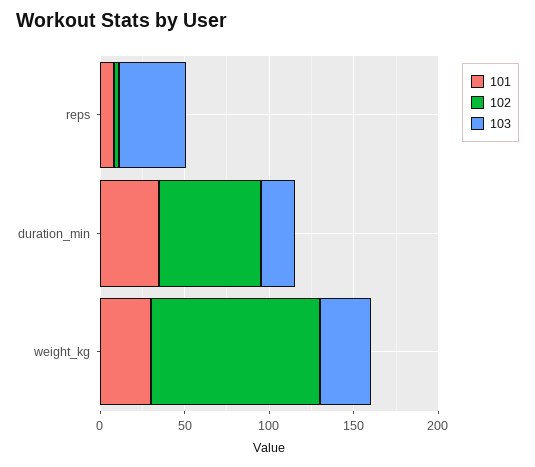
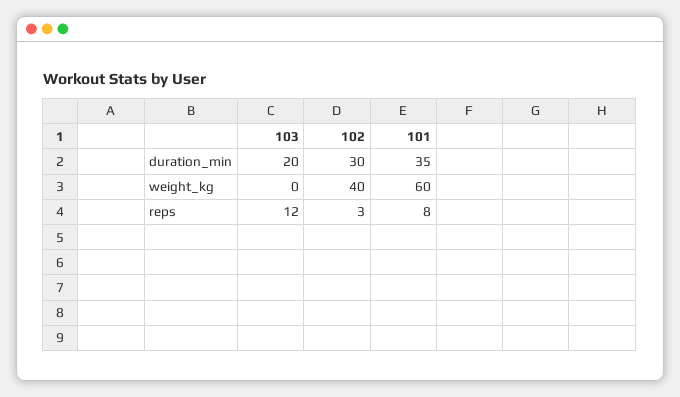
103, reps: 40 -> 12
102, duration_min: 60 -> 30
101, weight_kg: 30 -> 60
102, weight_kg: 100 -> 40
103, weight_kg: 30 -> 0

